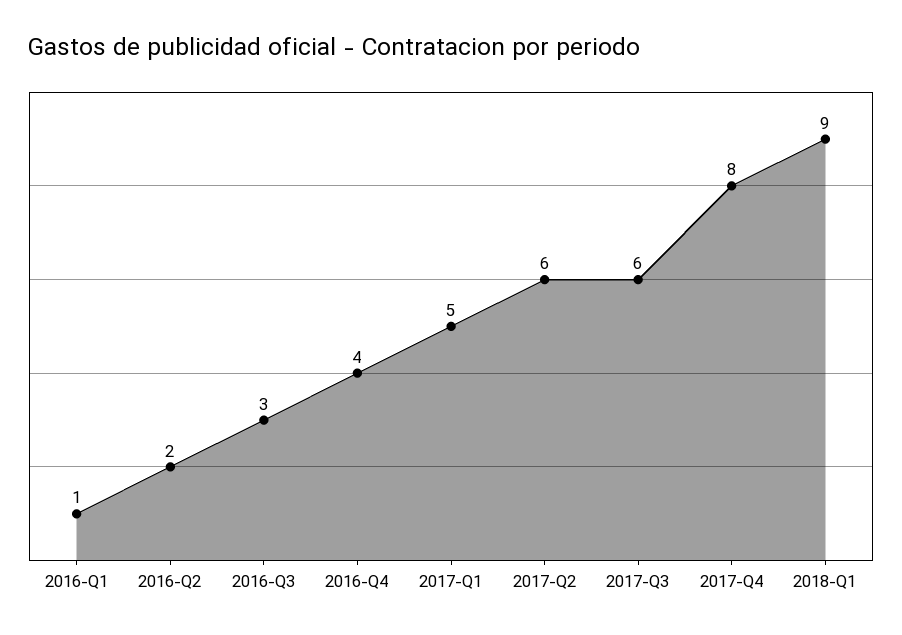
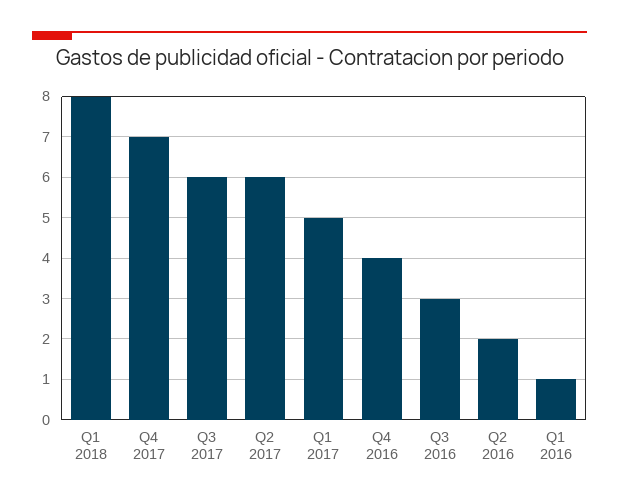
2017-Q4: 8 -> 7
2018-Q1: 9 -> 8

